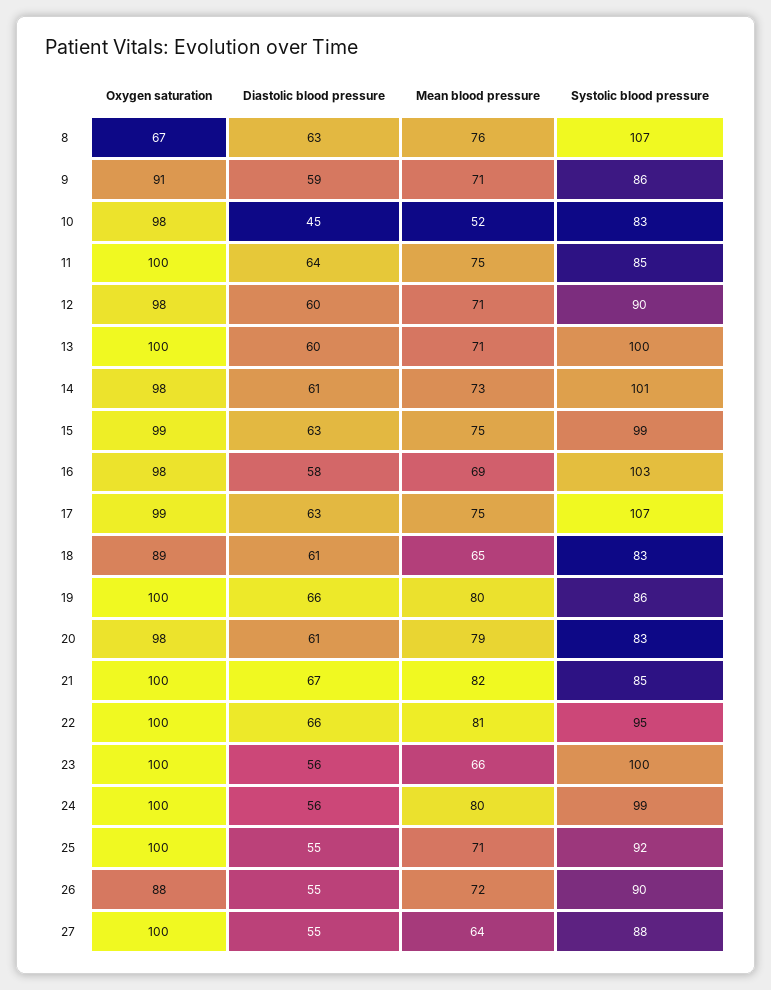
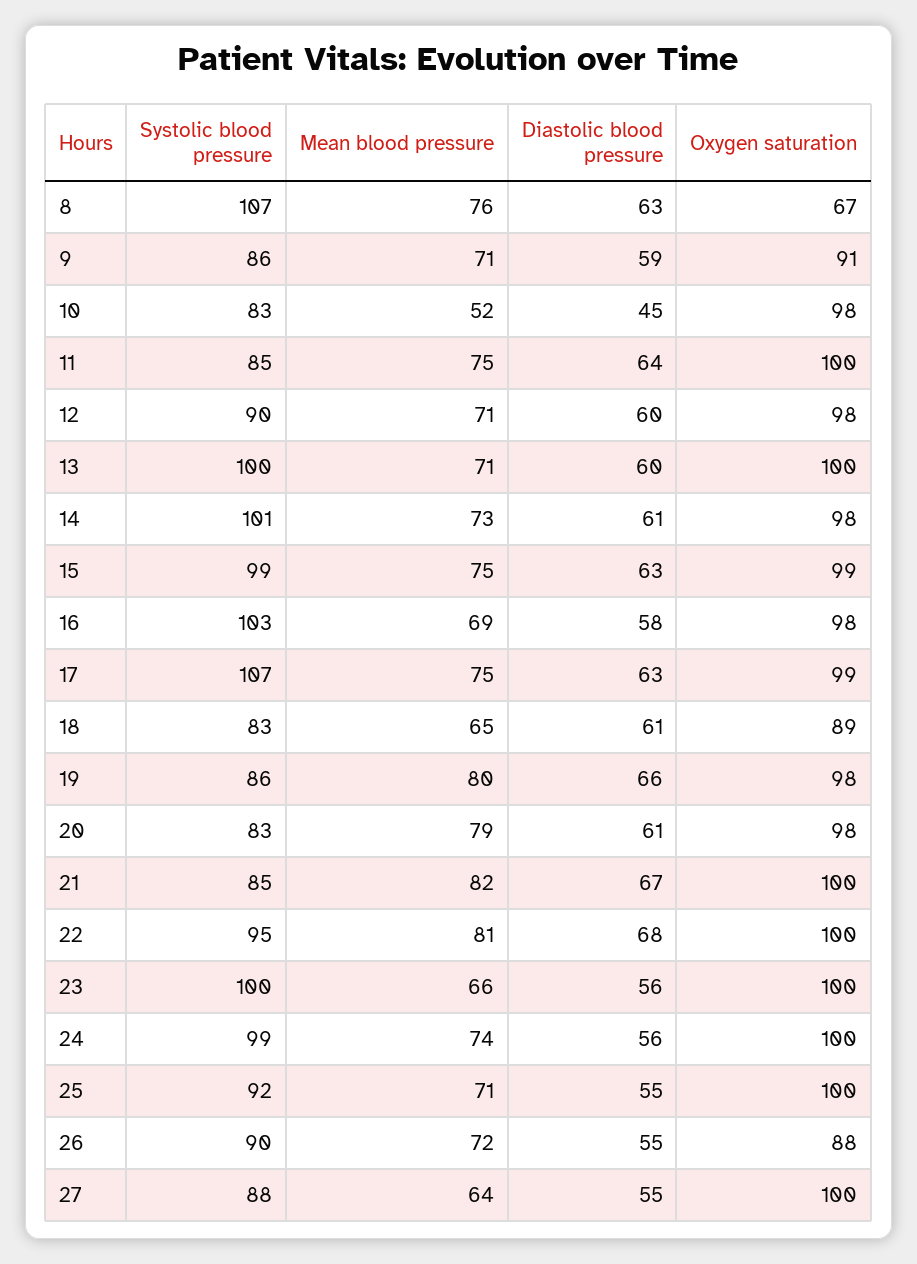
Oxygen saturation, 19: 100 -> 98
Diastolic blood pressure, 22: 66 -> 68
Mean blood pressure, 24: 80 -> 74

